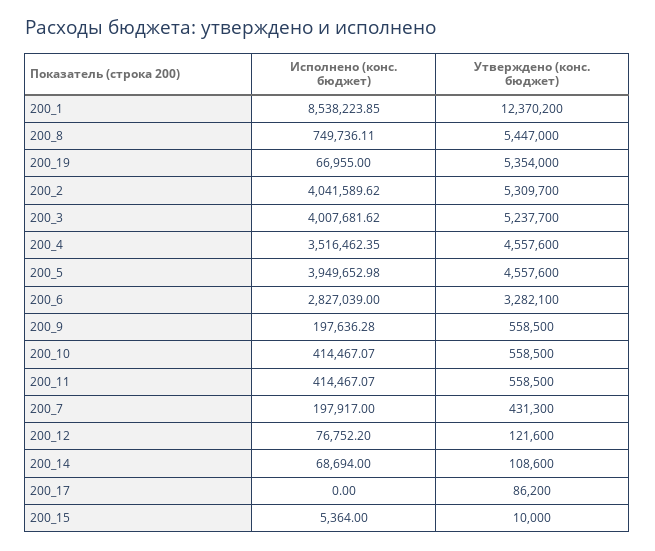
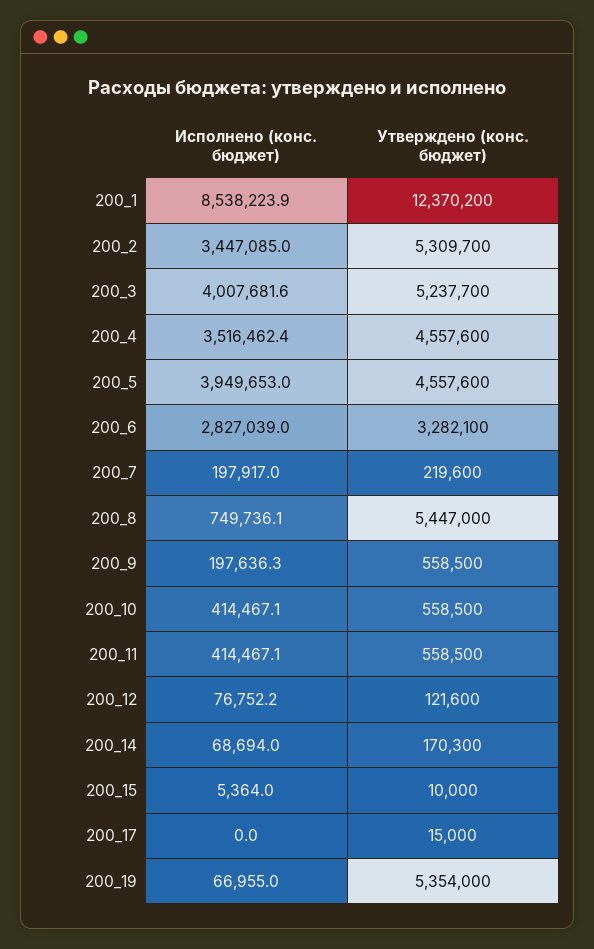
Исполнено (конс. бюджет), 200_2: 4041589.62 -> 3447085
Утверждено (конс. бюджет), 200_7: 431300 -> 219600
Утверждено (конс. бюджет), 200_14: 108600 -> 170300
Утверждено (конс. бюджет), 200_17: 86200 -> 15000

